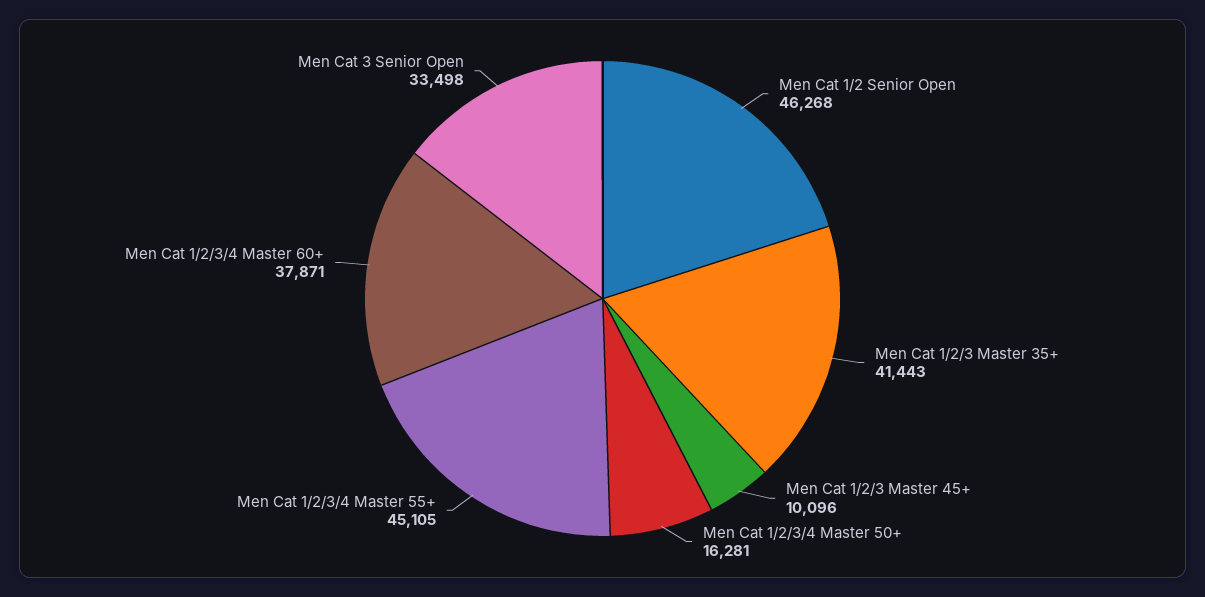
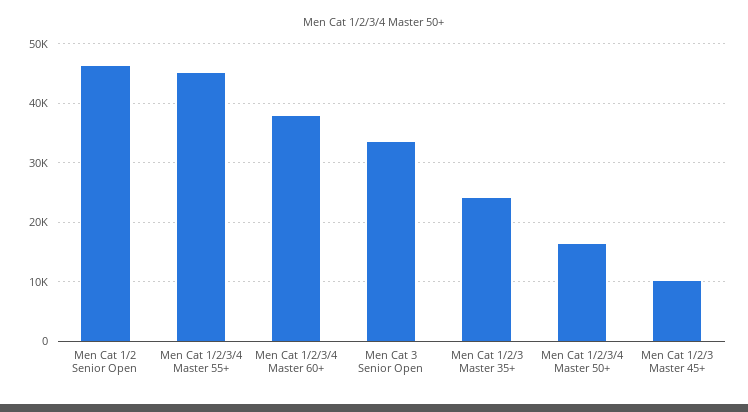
Men Cat 1/2/3 Master 35+: 41443 -> 24000

